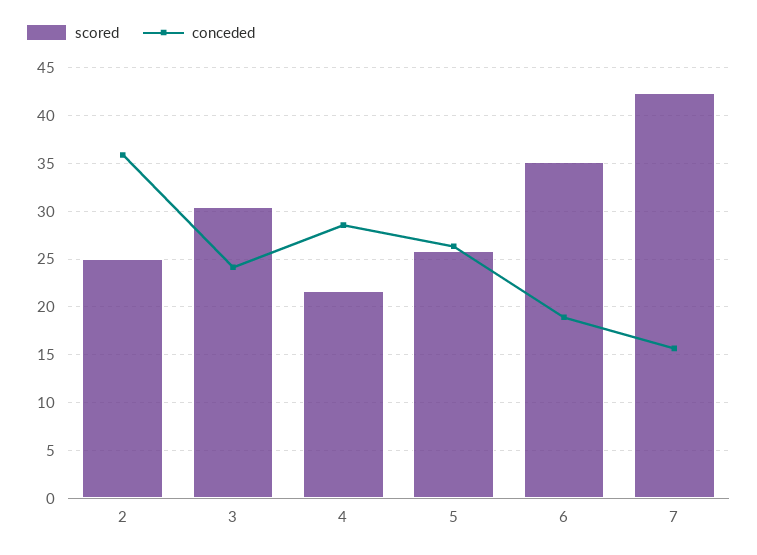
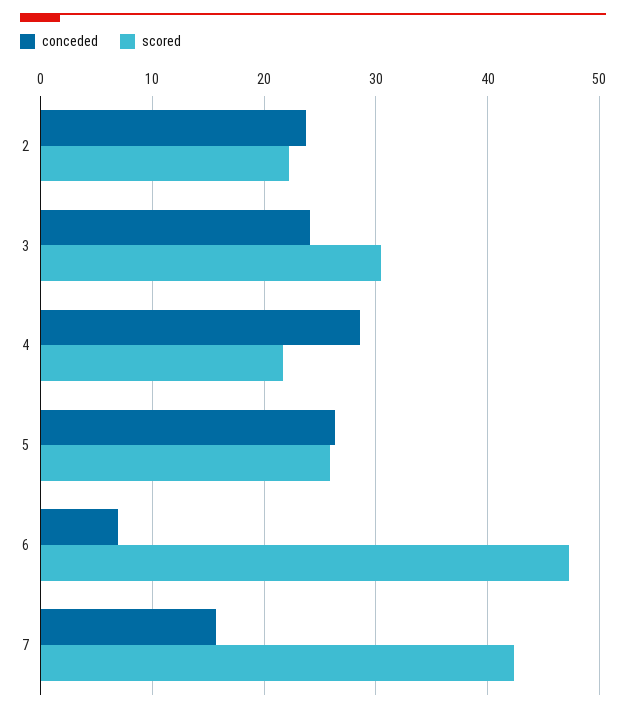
scored, 2: 25 -> 22
conceded, 2: 36 -> 24
scored, 6: 35 -> 47
conceded, 6: 19 -> 7

